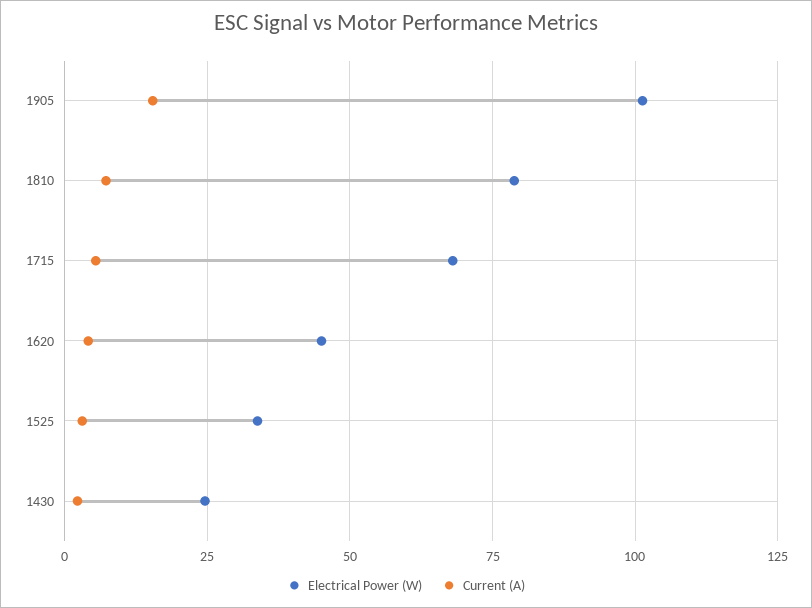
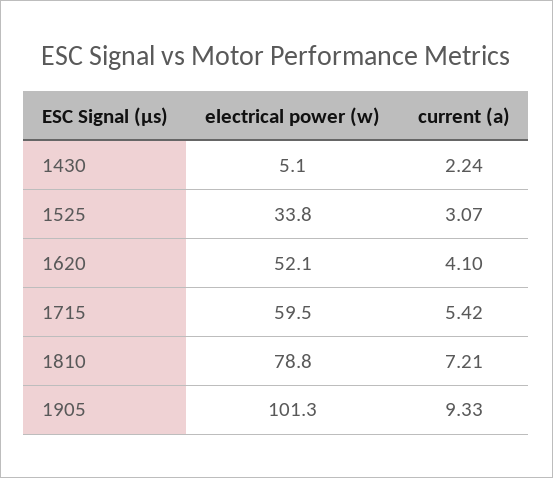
Current (A), 1905: 15 -> 9.33
Electrical Power (W), 1715: 67.5 -> 59.5
Electrical Power (W), 1620: 45 -> 52.1
Electrical Power (W), 1430: 25 -> 5.1

